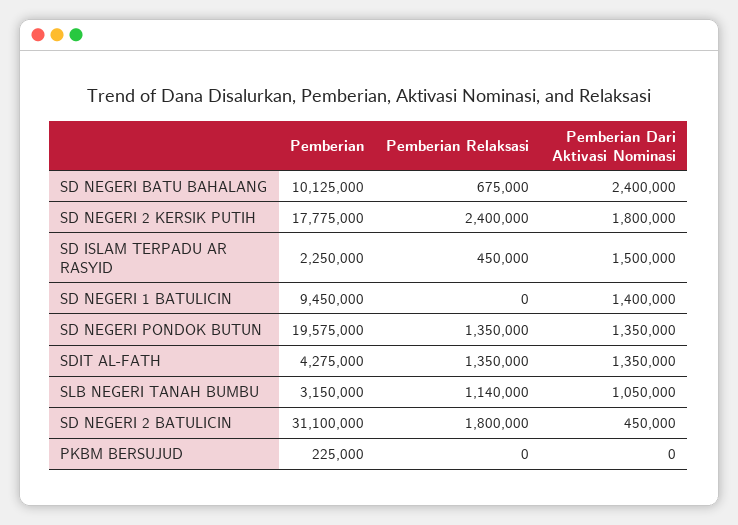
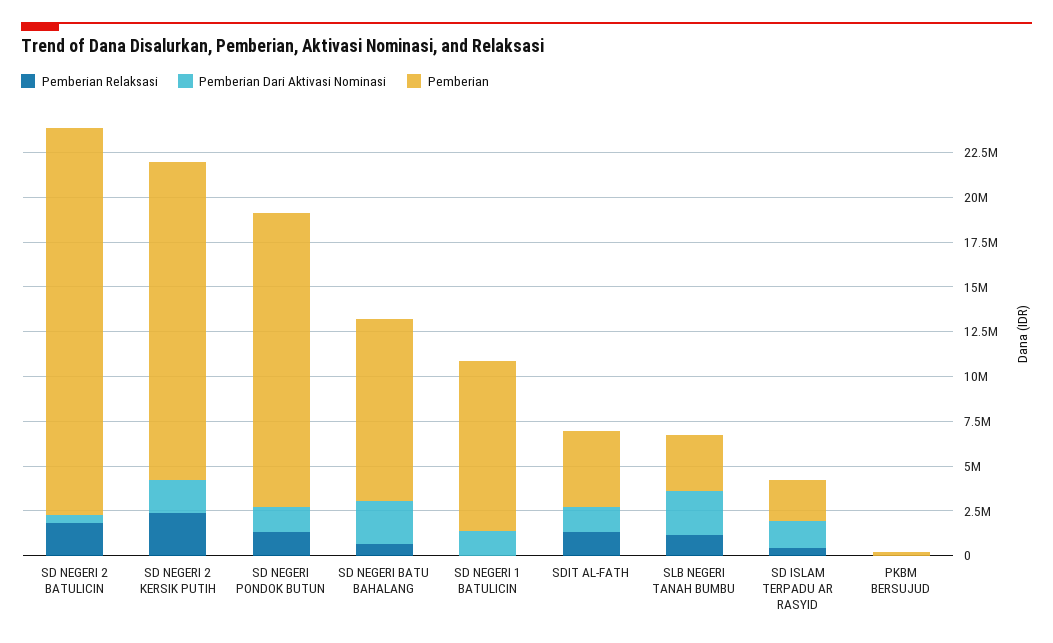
Pemberian, SD NEGERI PONDOK BUTUN: 19575000 -> 16500000
Pemberian Dari Aktivasi Nominasi, SLB NEGERI TANAH BUMBU: 1050000 -> 2500000
Pemberian, SD NEGERI 2 BATULICIN: 31100000 -> 21500000

